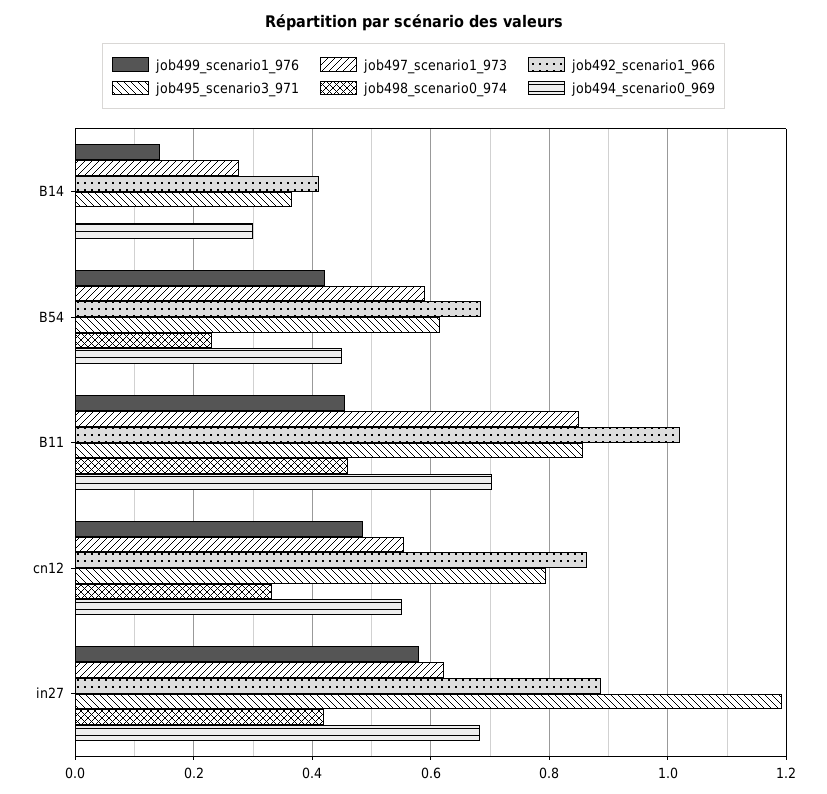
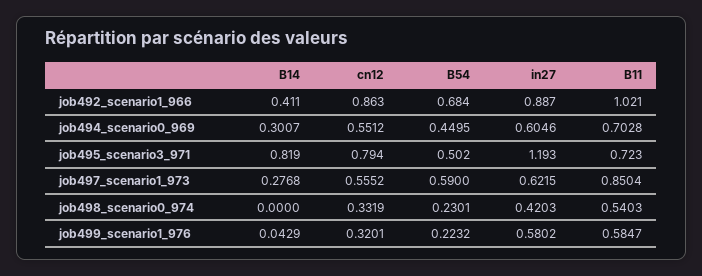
job499_scenario1_976, B14: 0.14 -> 0.0429
job495_scenario3_971, B14: 0.36 -> 0.819
job499_scenario1_976, B54: 0.42 -> 0.2232
job495_scenario3_971, B54: 0.62 -> 0.502
job499_scenario1_976, B11: 0.46 -> 0.5847
job495_scenario3_971, B11: 0.86 -> 0.723
job498_scenario0_974, B11: 0.46 -> 0.5403
job499_scenario1_976, cn12: 0.48 -> 0.3201
job494_scenario0_969, in27: 0.68 -> 0.6046

